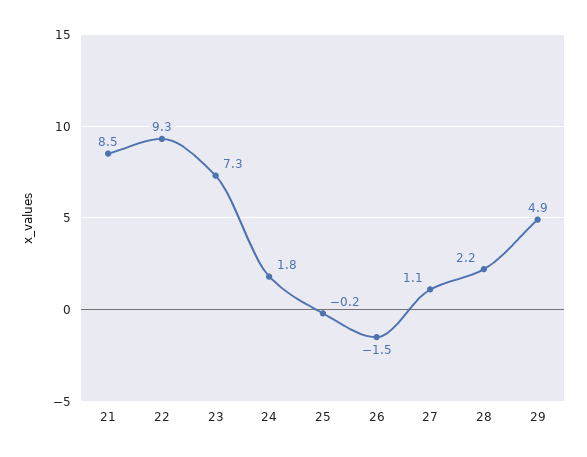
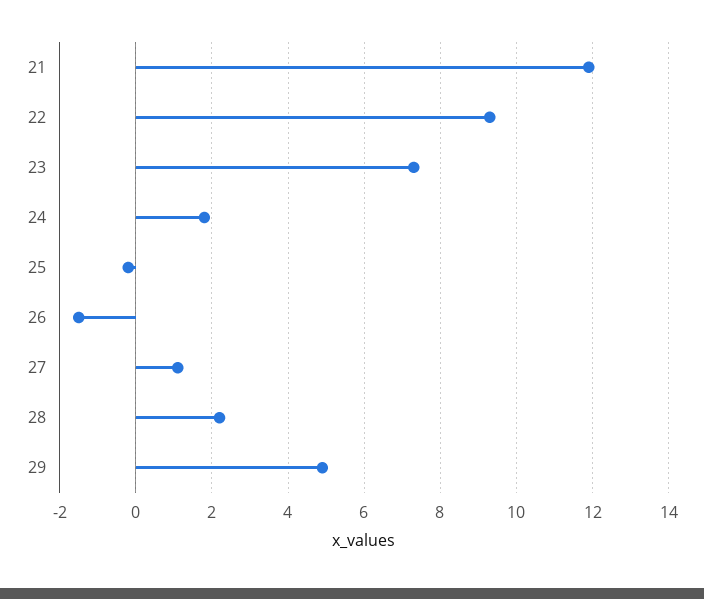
21: 8.5 -> 12

